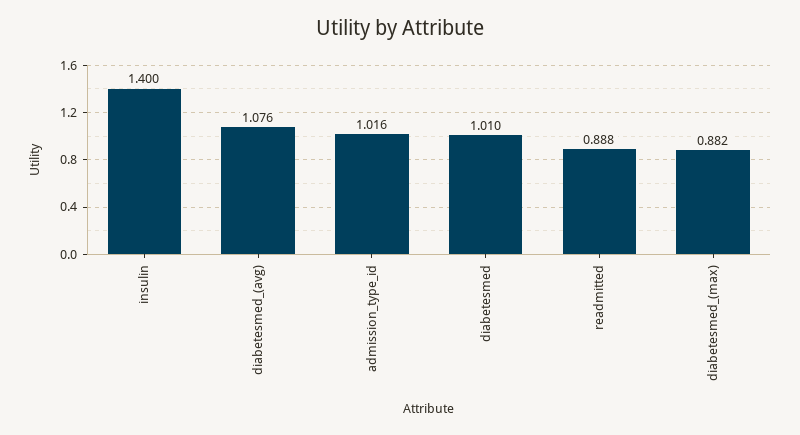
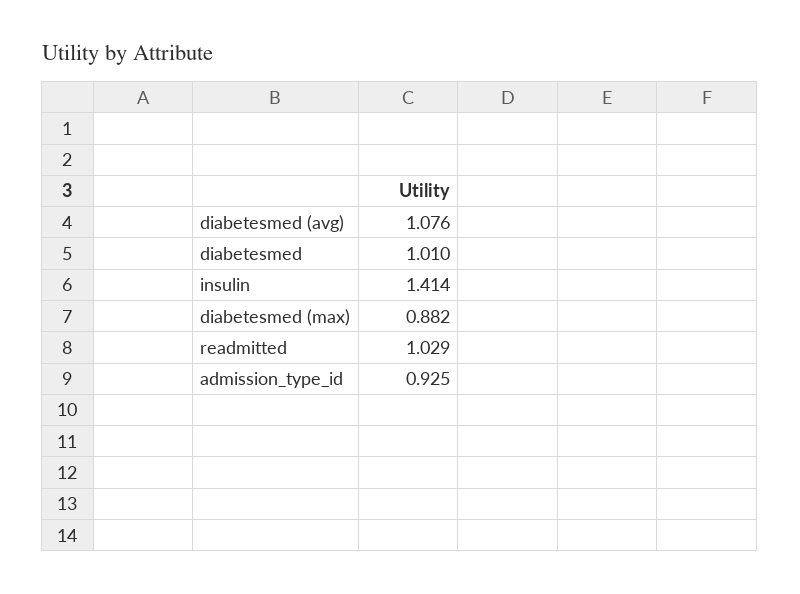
insulin: 1.4 -> 1.414
admission_type_id: 1.016 -> 0.925
readmitted: 0.888 -> 1.029

